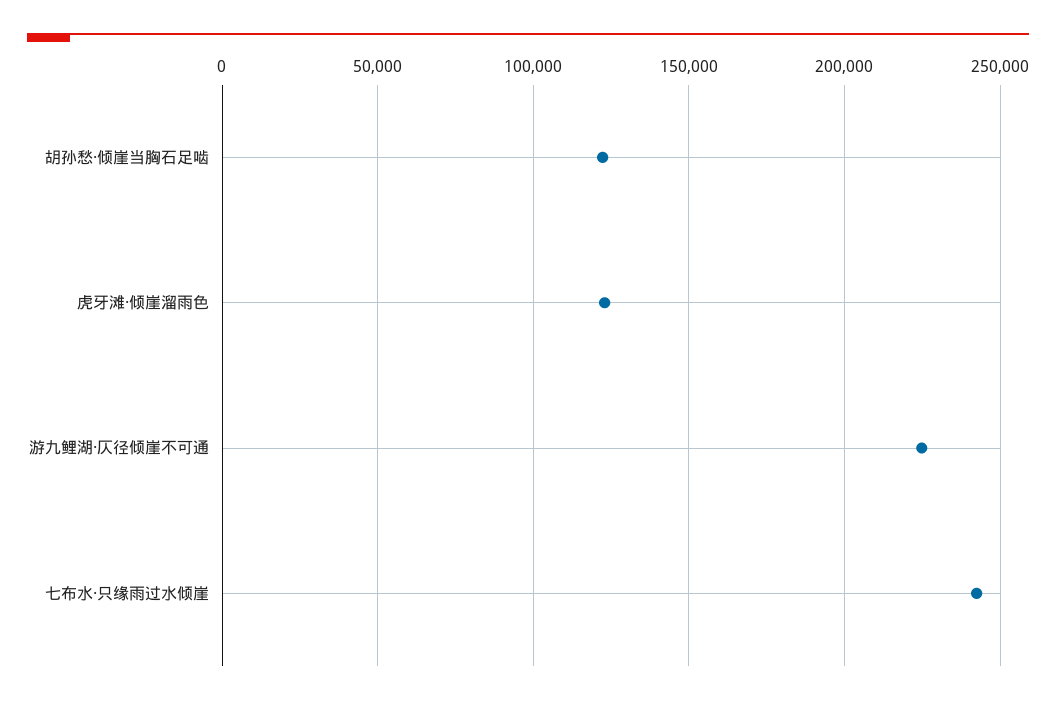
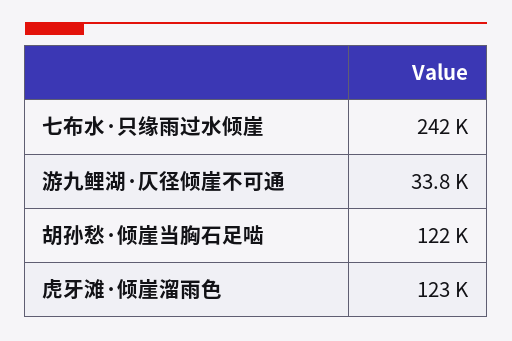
游九鲤湖·仄径倾崖不可通: 225000 -> 33800

